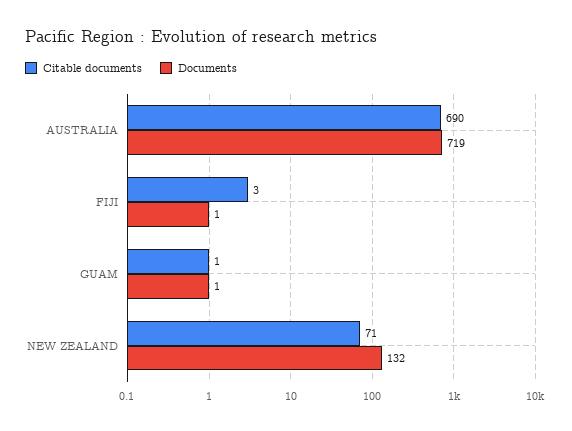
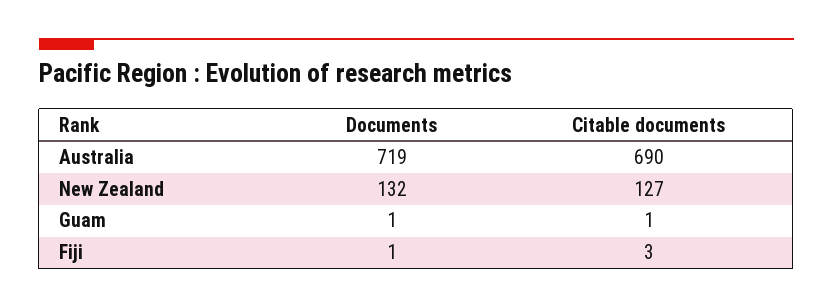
Citable documents, NEW ZEALAND: 71 -> 127

